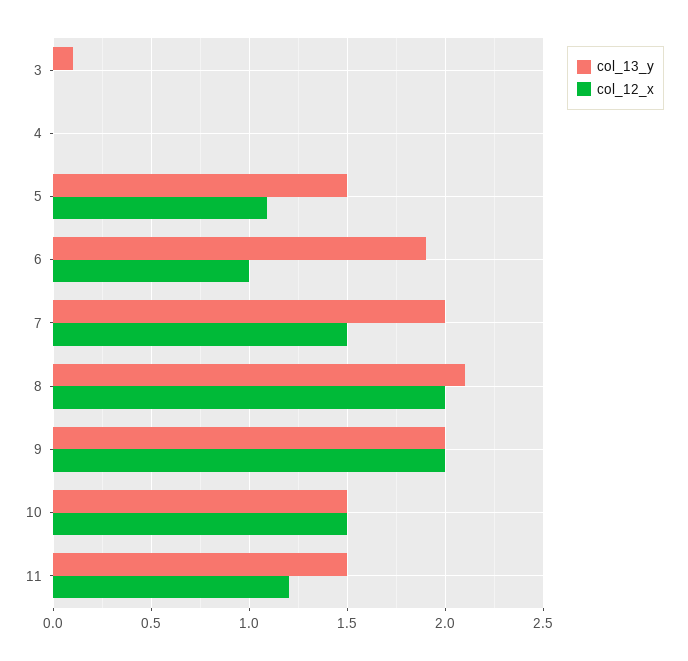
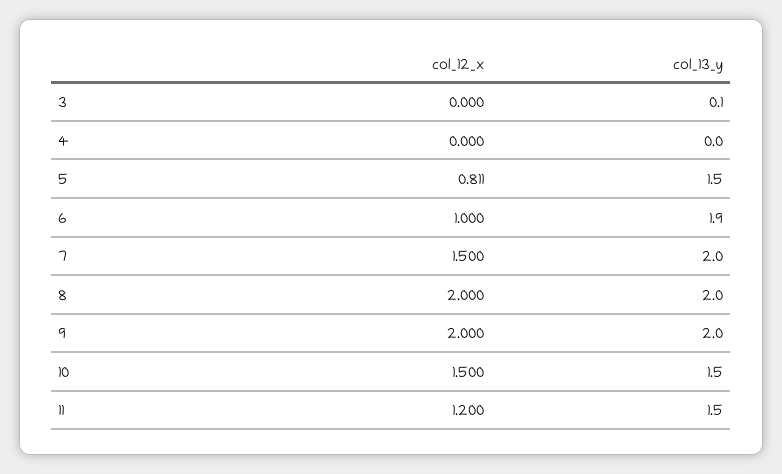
col_12_x, 5: 1.1 -> 0.811
col_13_y, 8: 2.1 -> 2

